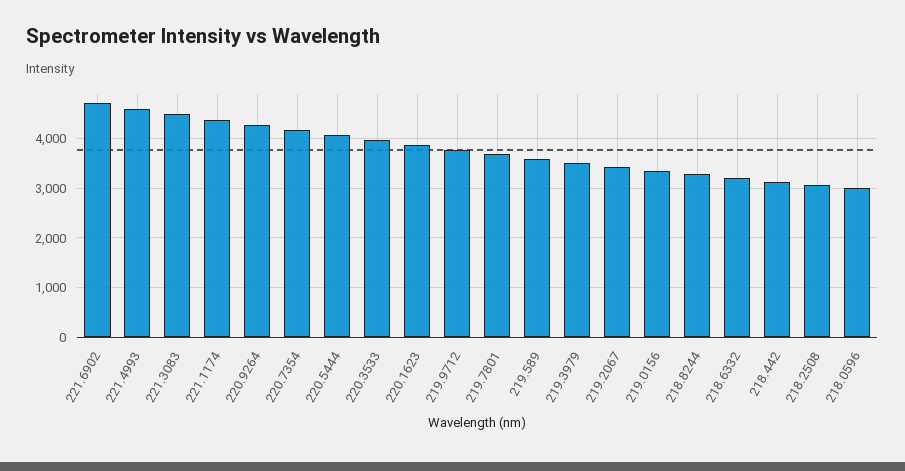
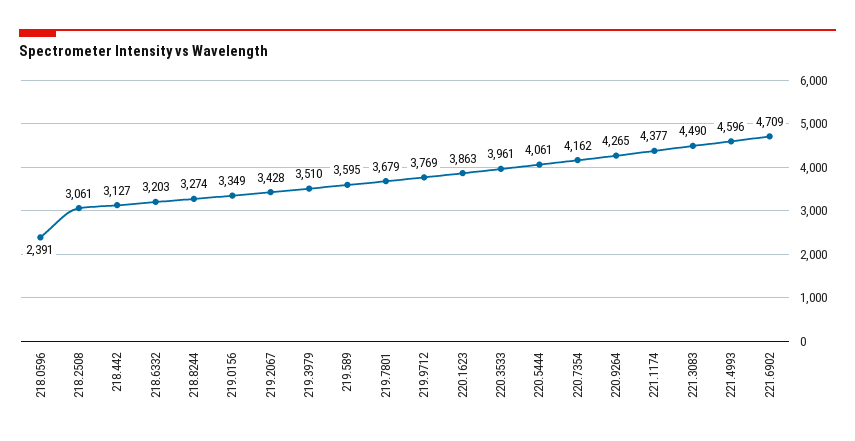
218.0596: 3000 -> 2391

